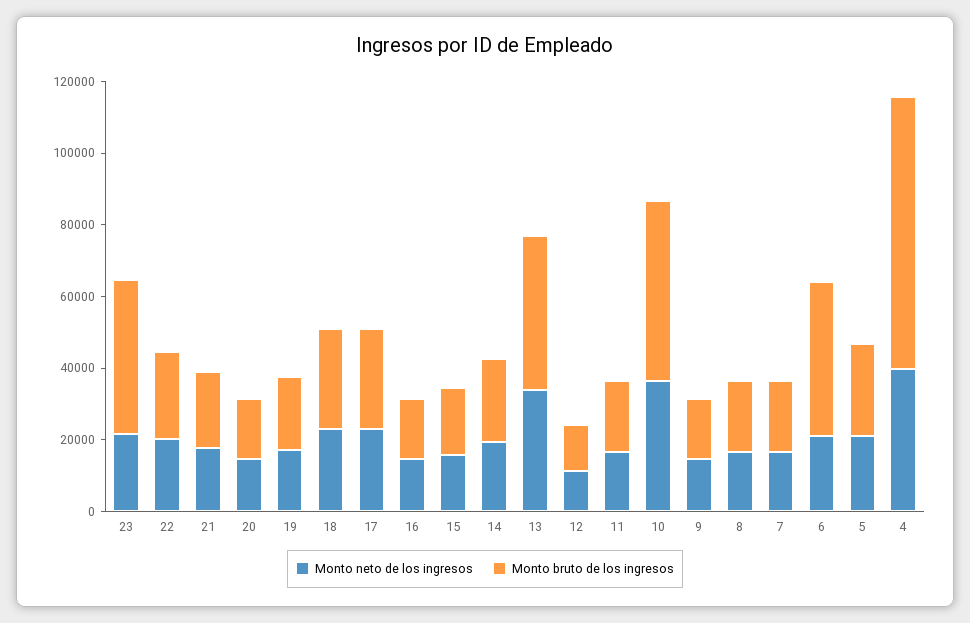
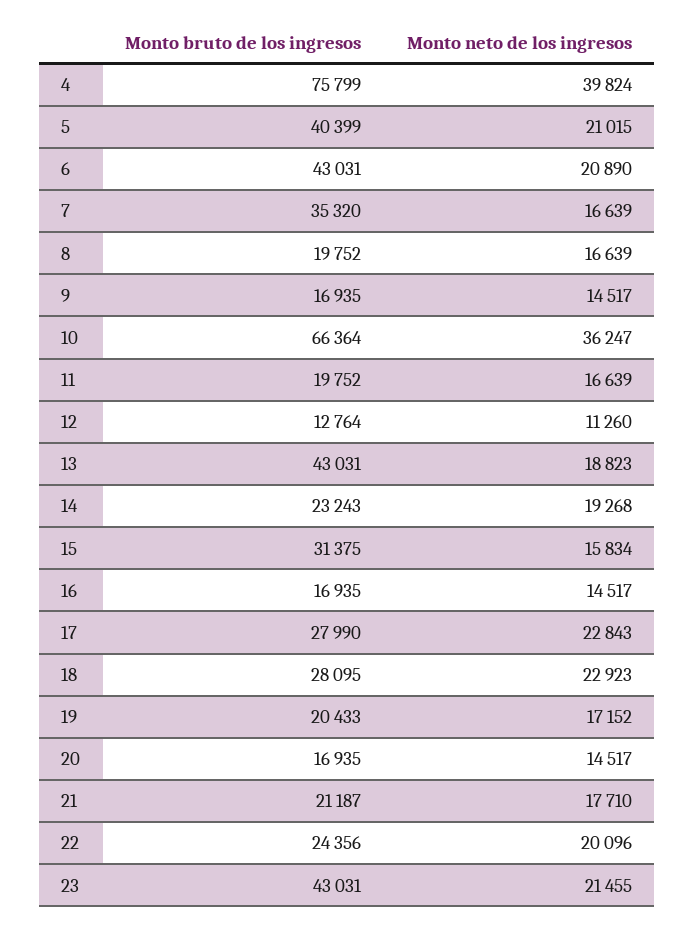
Monto bruto de los ingresos, 15: 20000 -> 31375
Monto neto de los ingresos, 13: 35000 -> 18823
Monto bruto de los ingresos, 10: 50000 -> 66364
Monto bruto de los ingresos, 7: 20000 -> 35320
Monto bruto de los ingresos, 5: 25000 -> 40399

